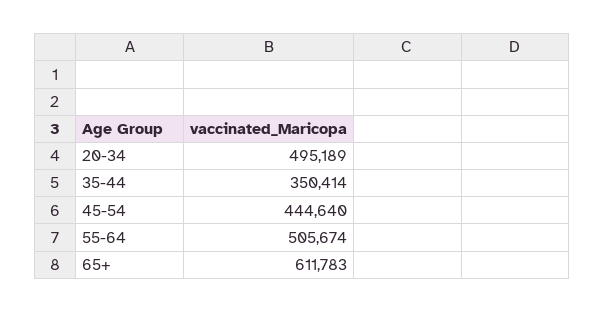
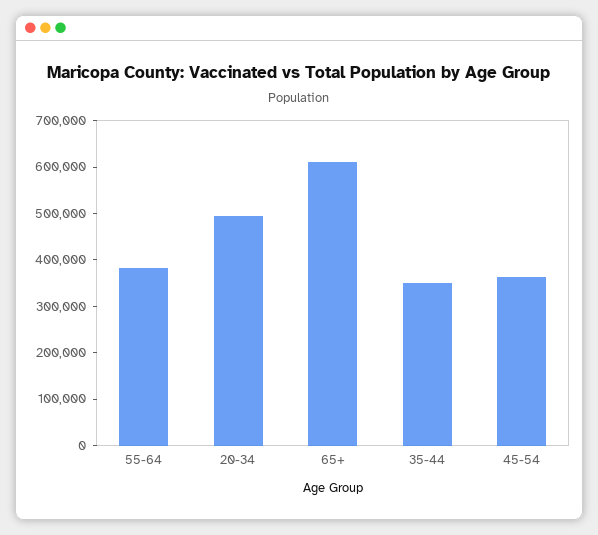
45-54: 444640 -> 360000
55-64: 505674 -> 380000

